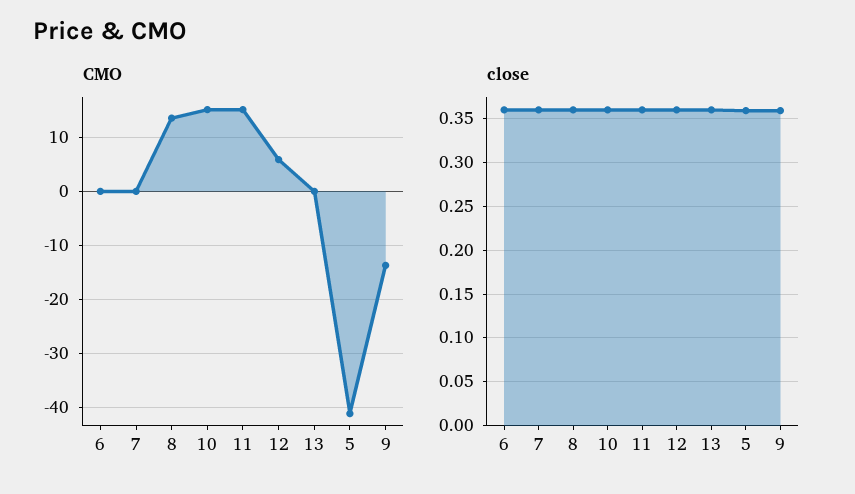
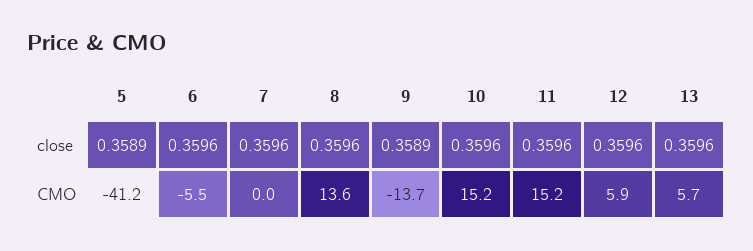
CMO, 6: 0 -> -5.5
CMO, 13: 0 -> 5.7

